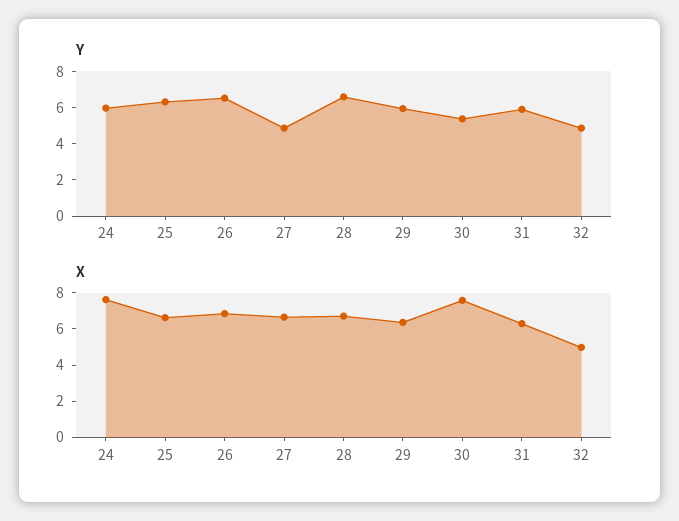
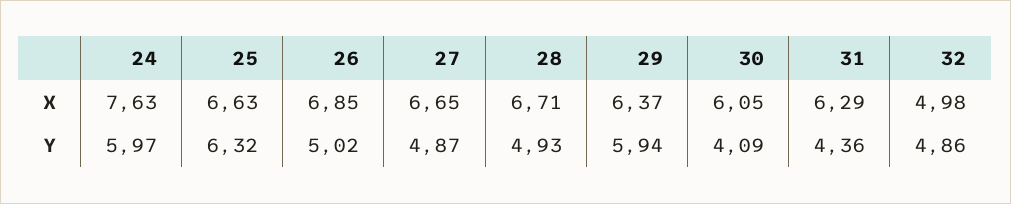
Y, 26: 6.5 -> 5.02
Y, 28: 6.5 -> 4.93
Y, 30: 5.5 -> 4.09
Y, 31: 6 -> 4.36
X, 30: 7.5 -> 6.05

